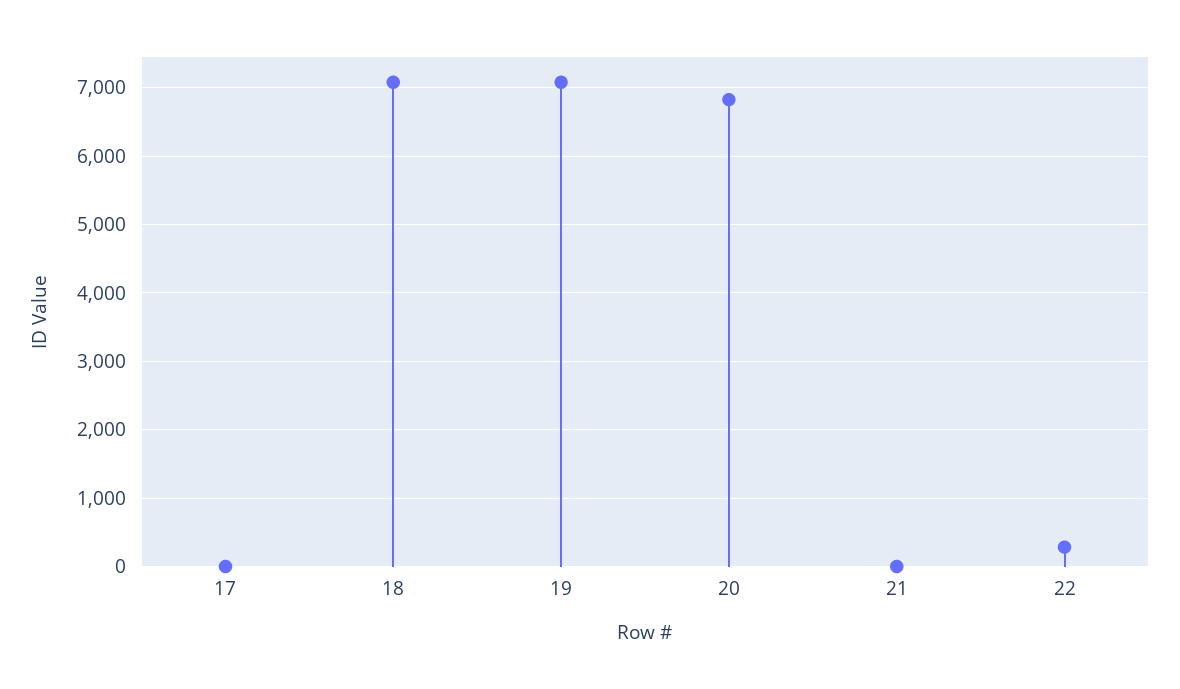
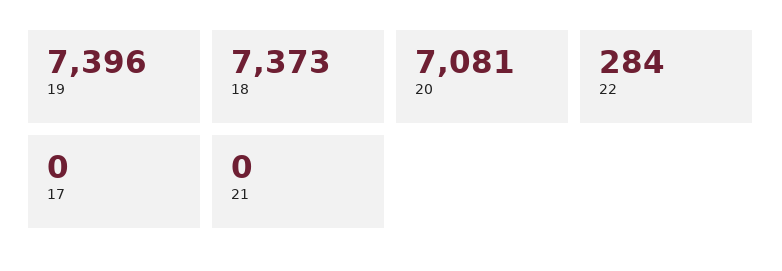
18: 7100 -> 7373
19: 7100 -> 7396
20: 6800 -> 7081

